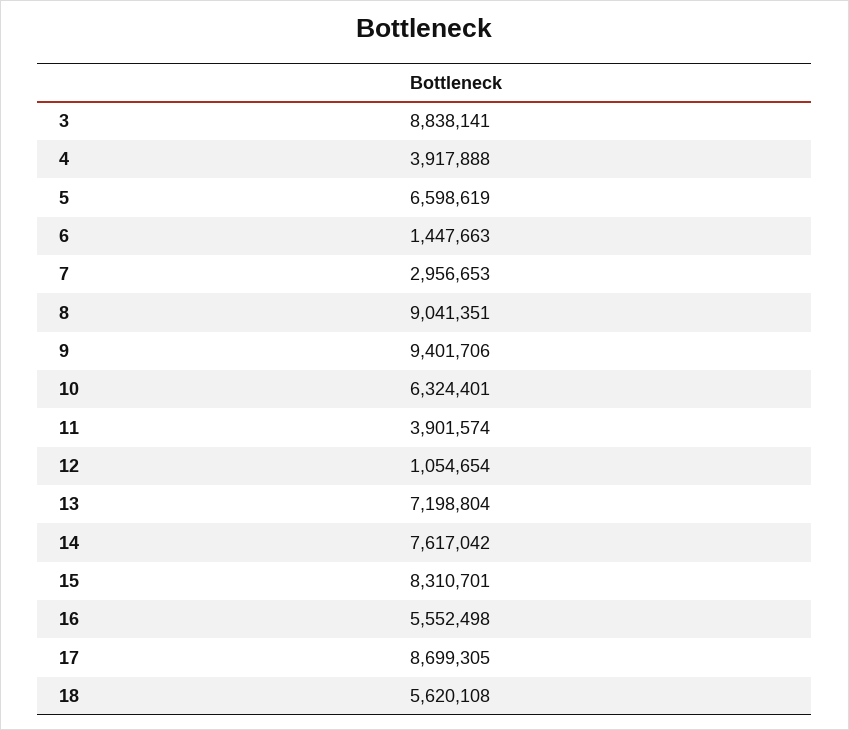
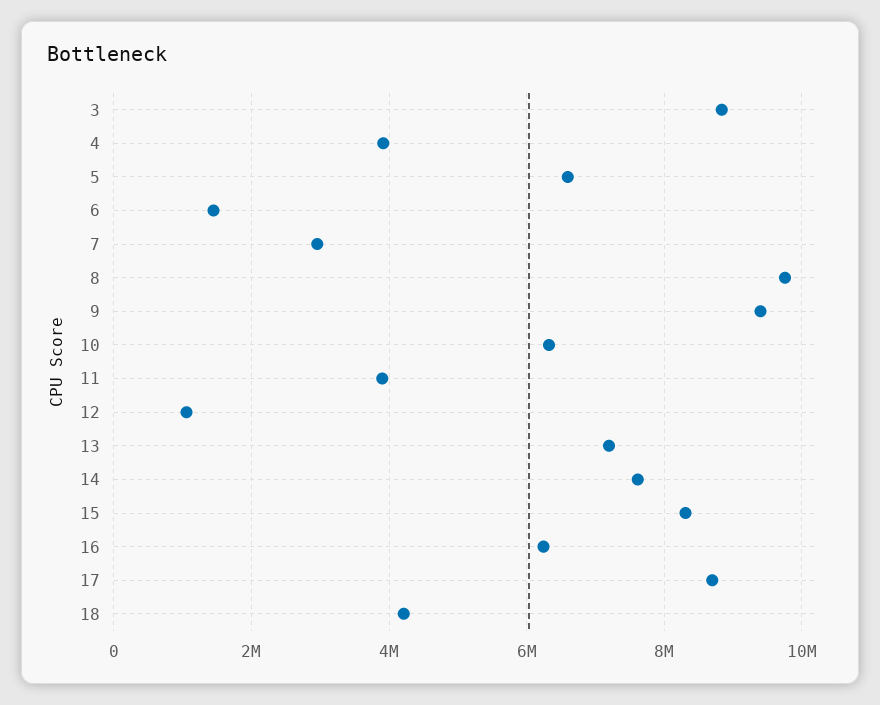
8: 9041351 -> 9800000
16: 5552498 -> 6200000
18: 5620108 -> 4200000

